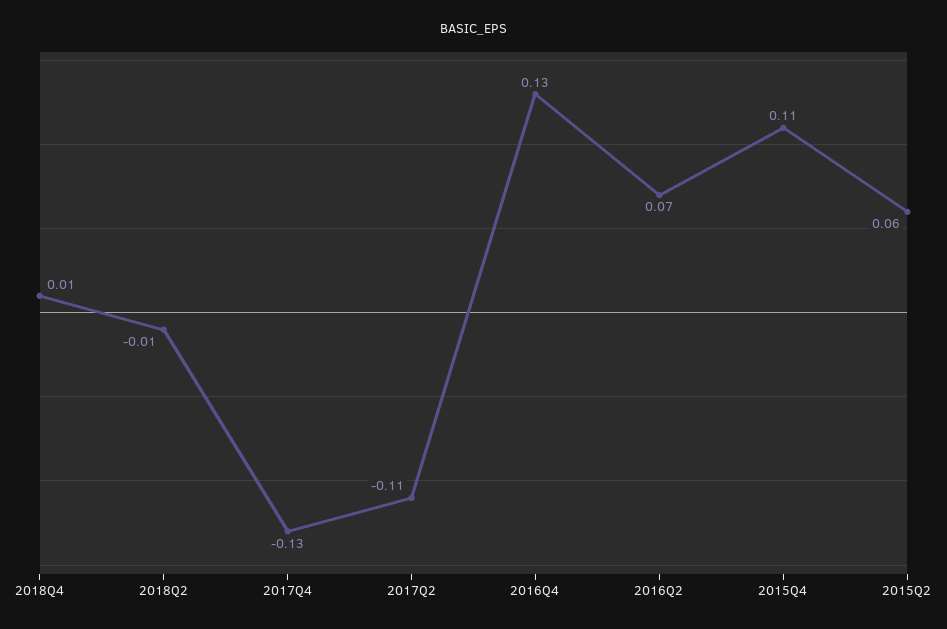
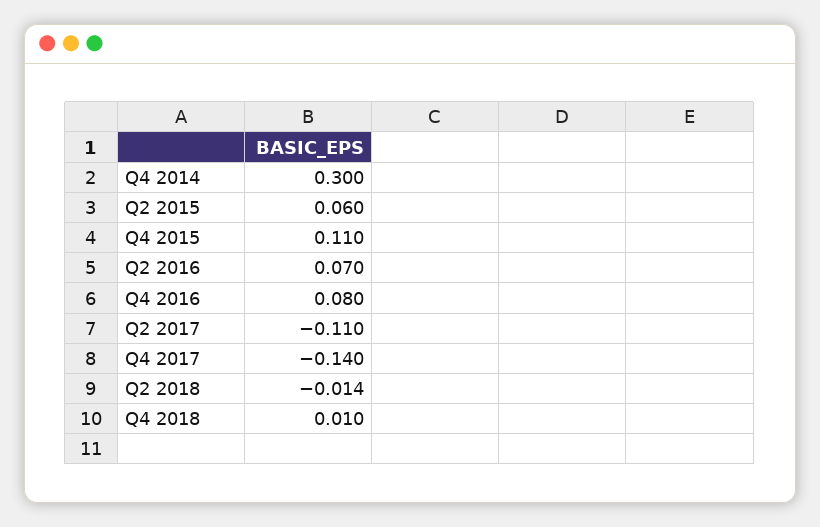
2018Q2: -0.01 -> -0.014
2017Q4: -0.13 -> -0.14
2016Q4: 0.13 -> 0.08
Q4 2014: none -> 0.3

